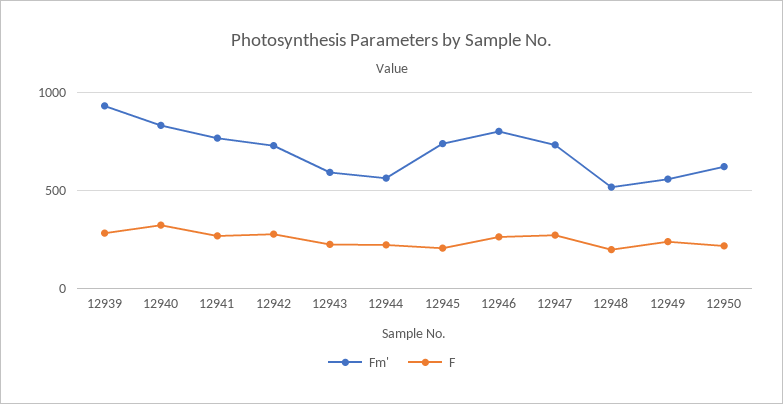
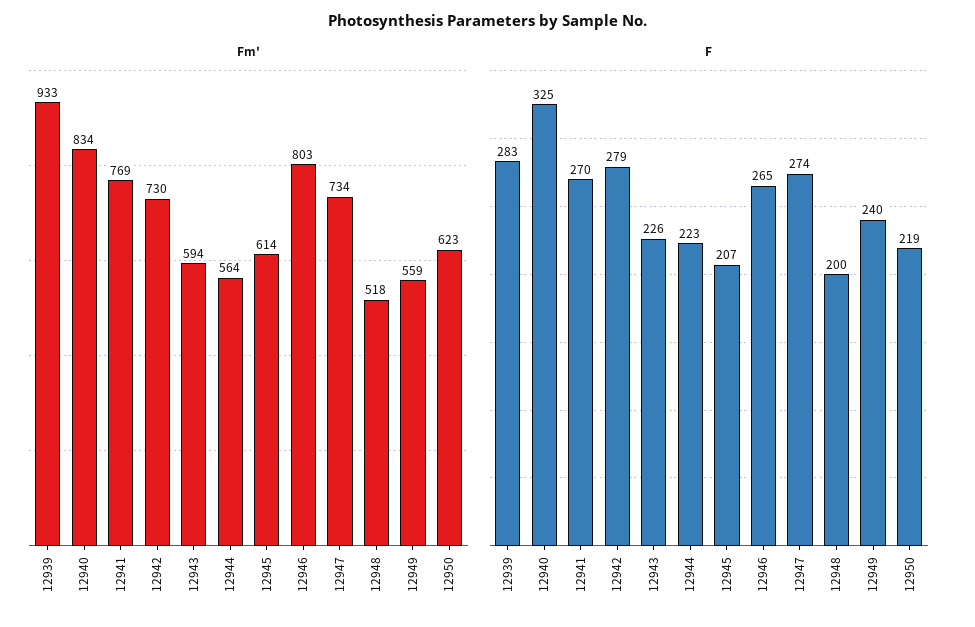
Fm', 12945: 750 -> 614

